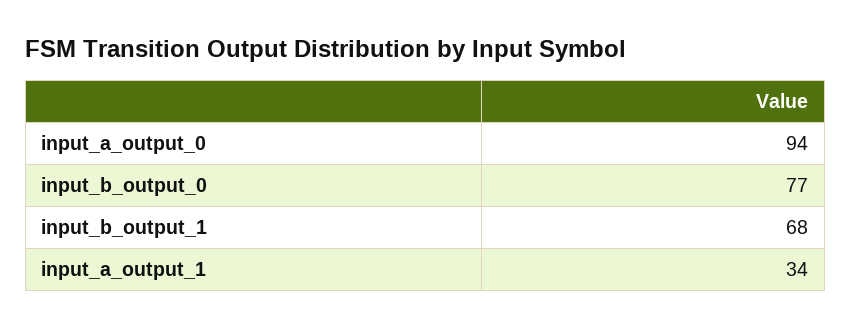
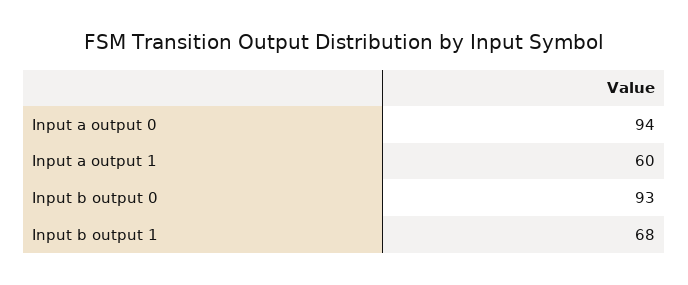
input_b_output_0: 77 -> 93
input_a_output_1: 34 -> 60

